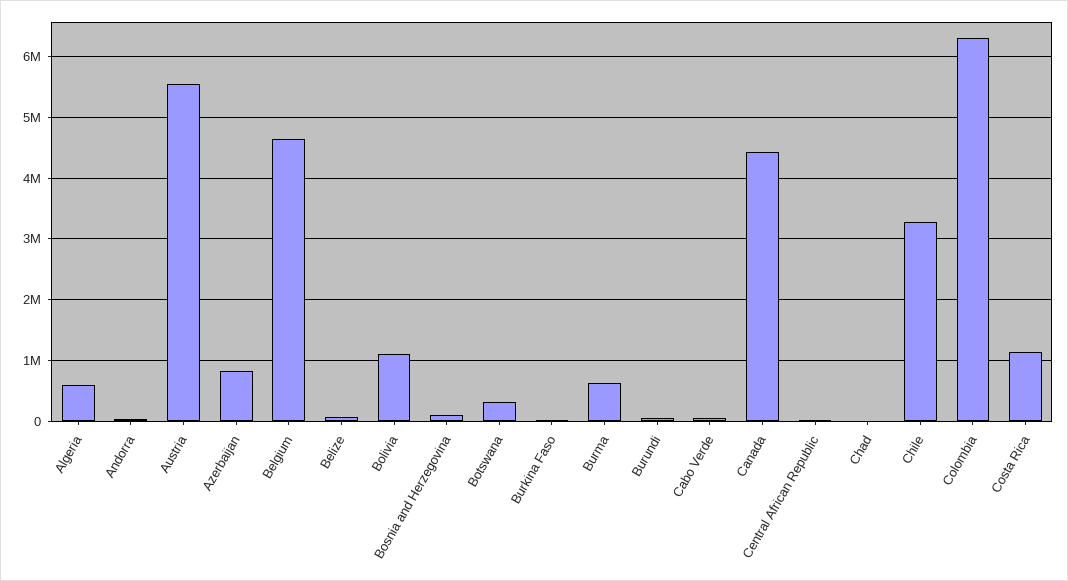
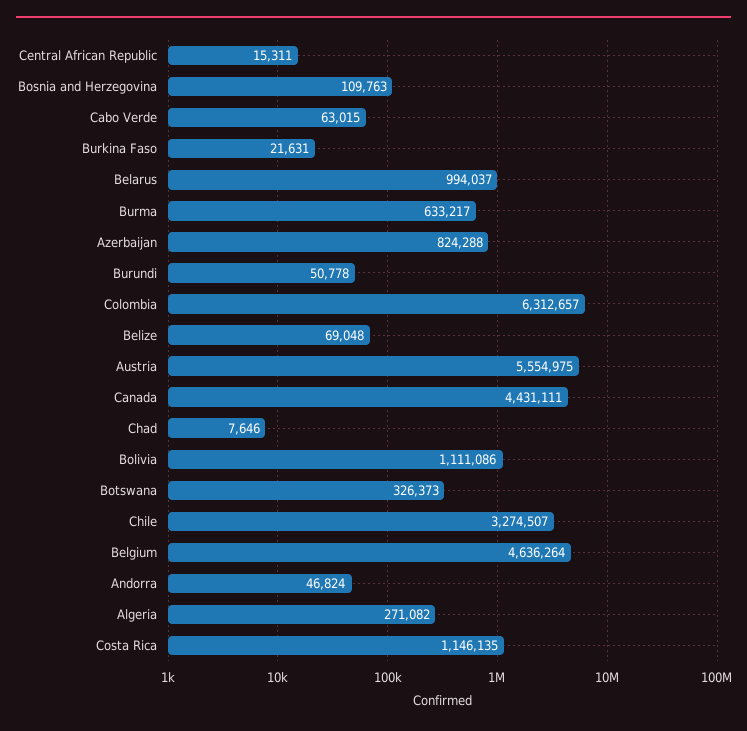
Algeria: 600000 -> 271082
Belarus: none -> 994037

